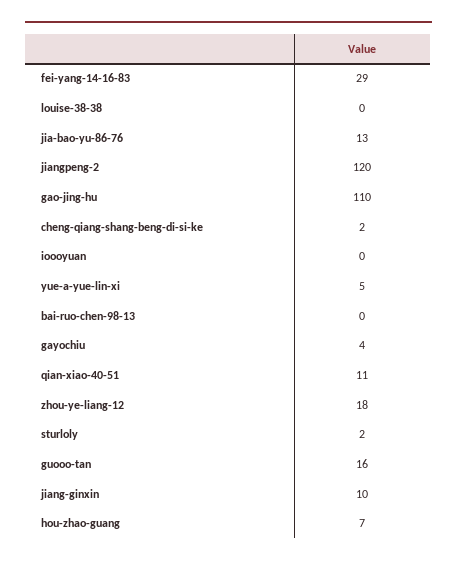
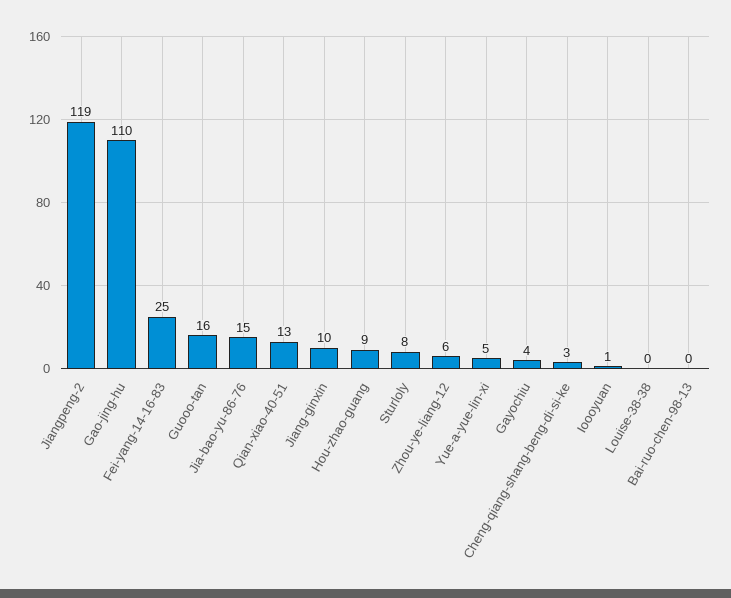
fei-yang-14-16-83: 29 -> 25
jia-bao-yu-86-76: 13 -> 15
jiangpeng-2: 120 -> 119
cheng-qiang-shang-beng-di-si-ke: 2 -> 3
ioooyuan: 0 -> 1
qian-xiao-40-51: 11 -> 13
zhou-ye-liang-12: 18 -> 6
sturloly: 2 -> 8
hou-zhao-guang: 7 -> 9

